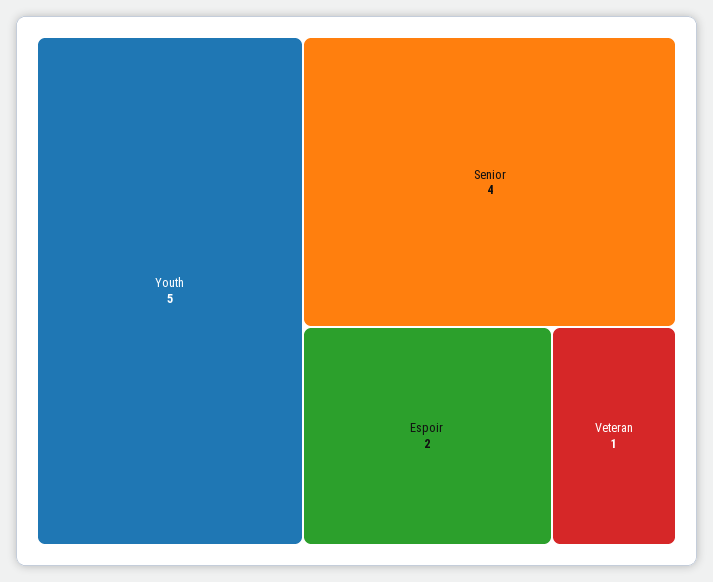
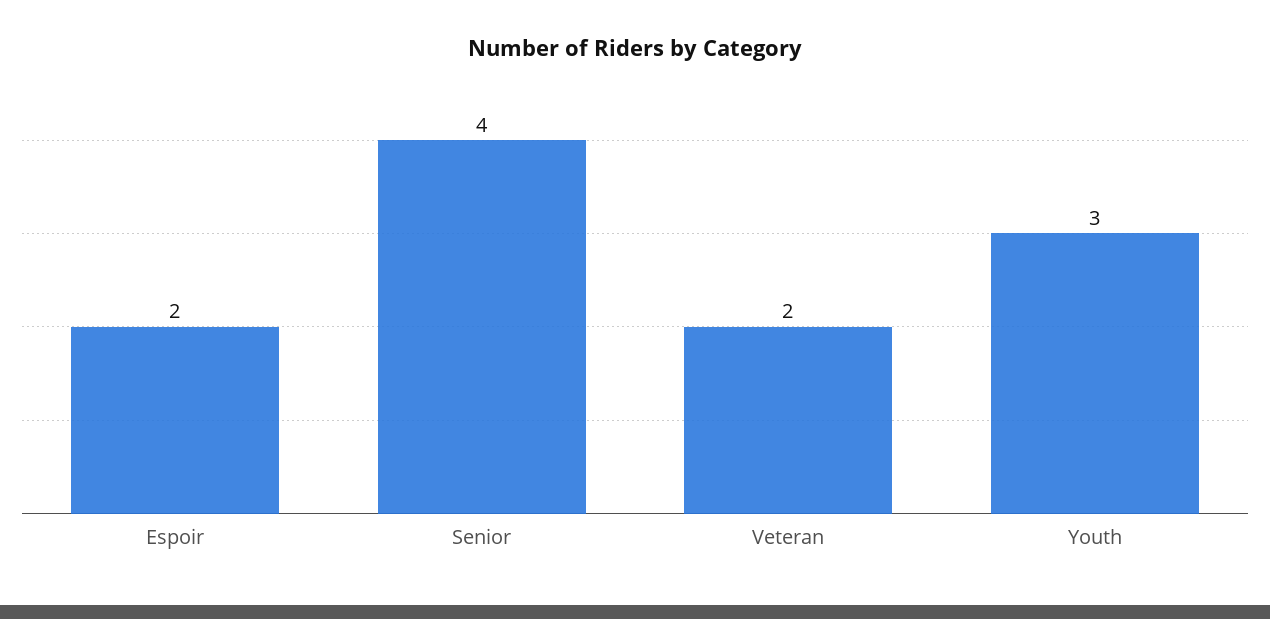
Youth: 5 -> 3
Veteran: 1 -> 2

